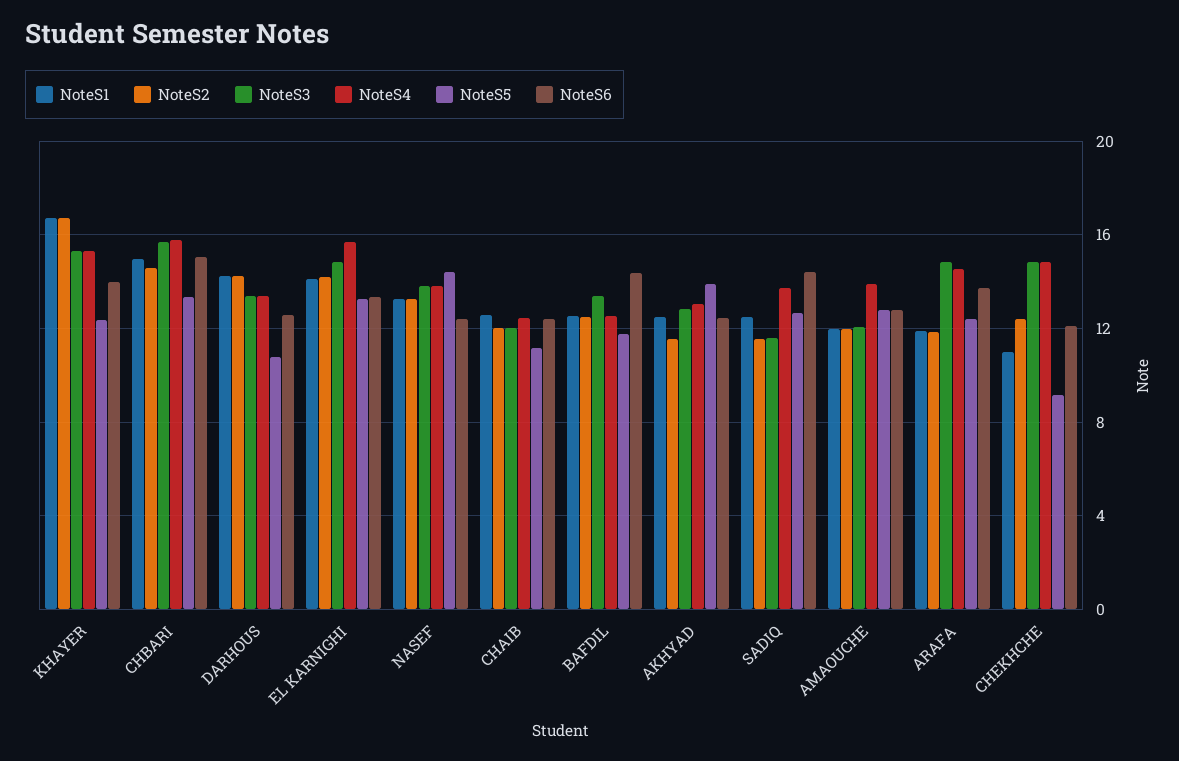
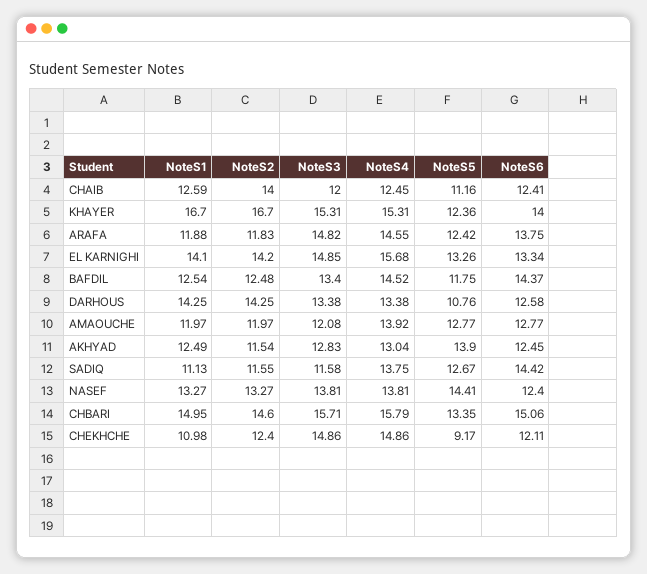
NoteS2, CHAIB: 12 -> 14
NoteS4, BAFDIL: 12.5 -> 14.52
NoteS1, SADIQ: 12.5 -> 11.13

